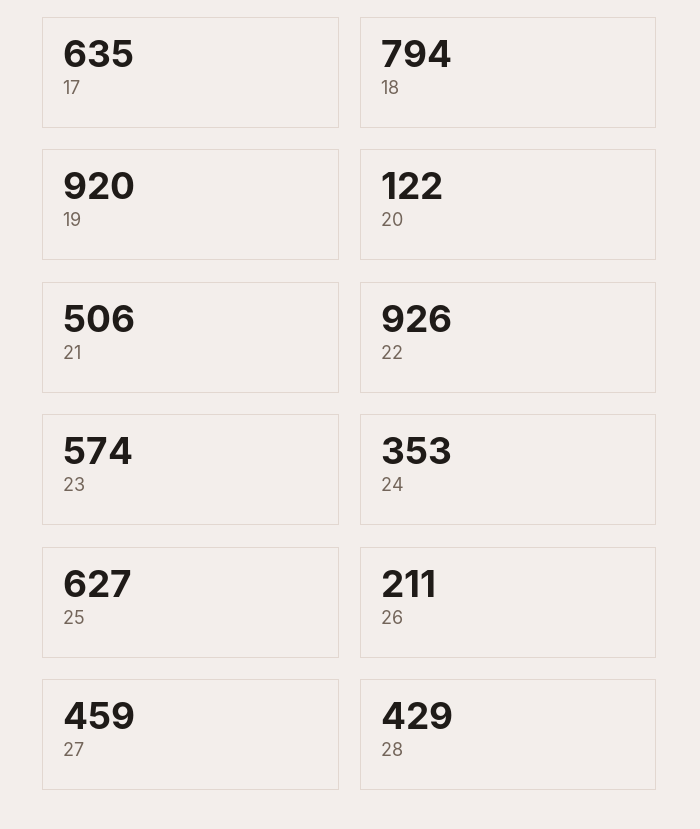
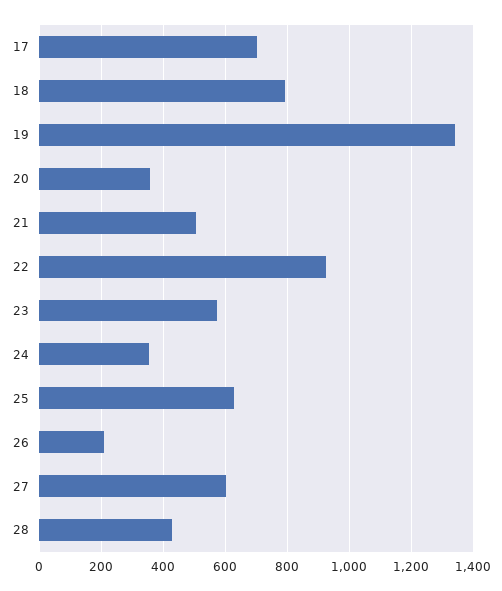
17: 635 -> 700
19: 920 -> 1340
20: 122 -> 360
27: 459 -> 600

